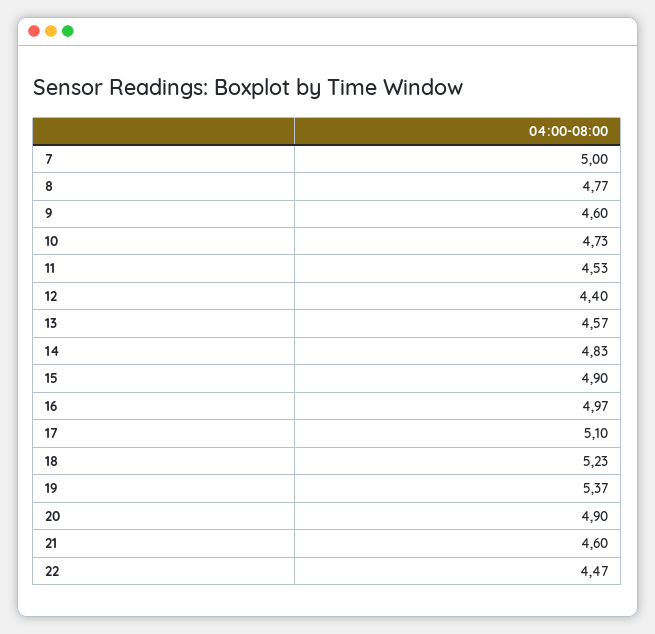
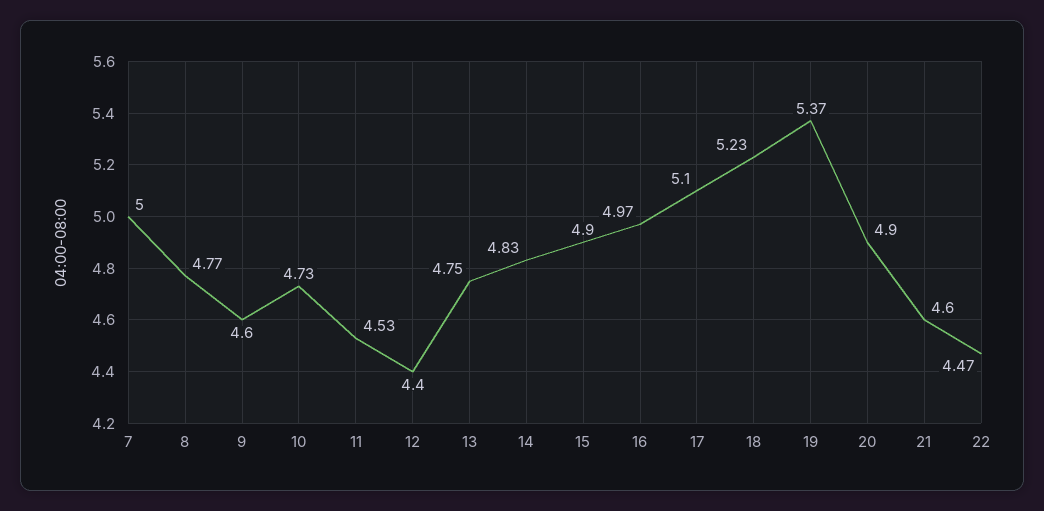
13: 4.57 -> 4.75

